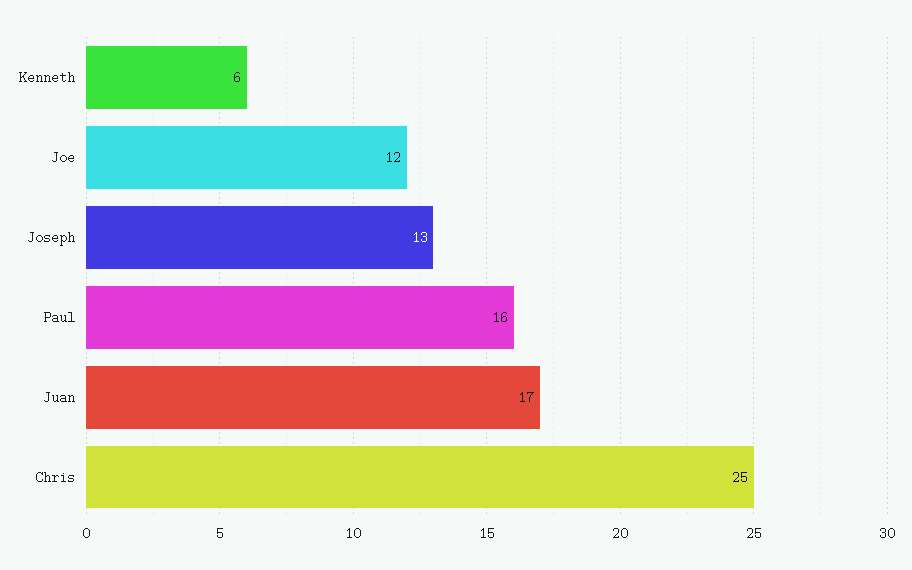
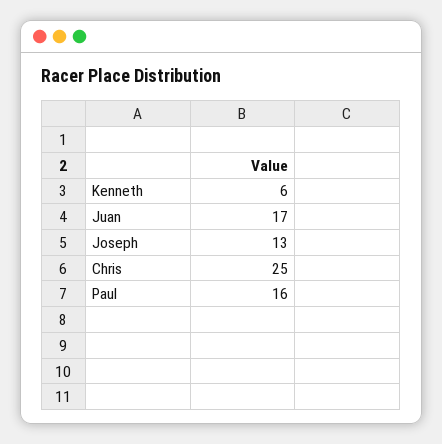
Joe: 12 -> none

